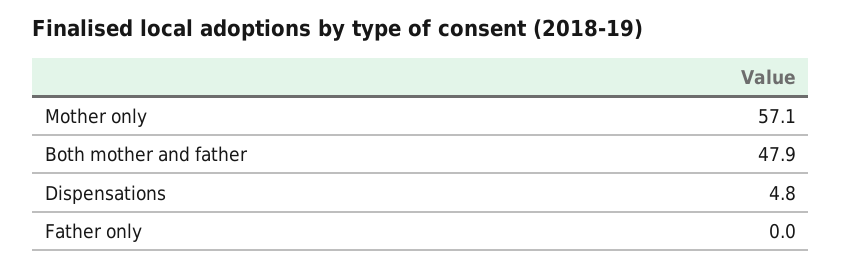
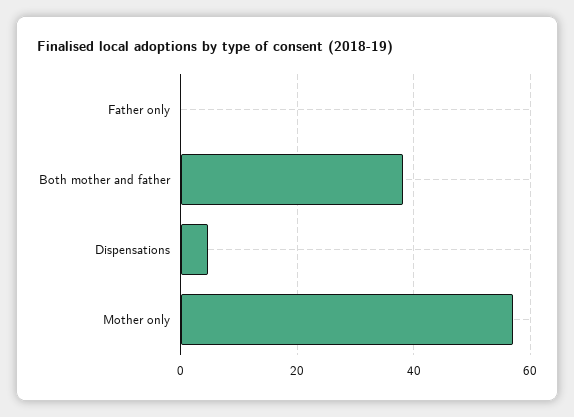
Both mother and father: 47.9 -> 38

